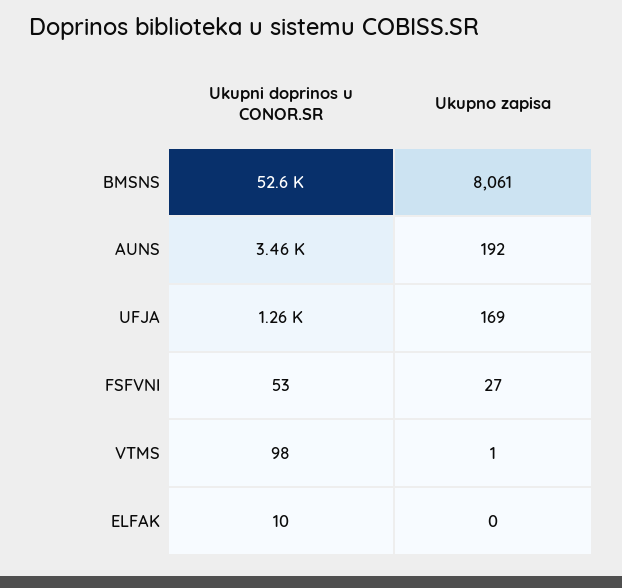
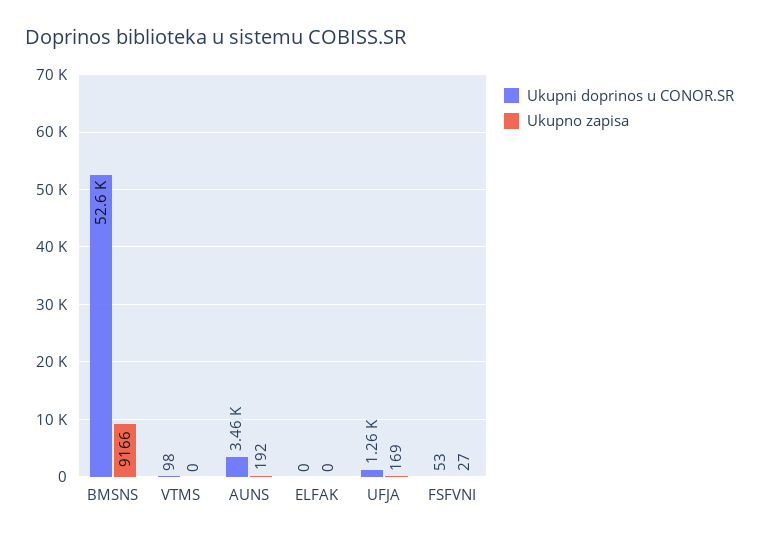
Ukupno zapisa, BMSNS: 8061 -> 9166
Ukupno zapisa, VTMS: 1 -> 0
Ukupni doprinos u CONOR.SR, ELFAK: 10 -> 0

